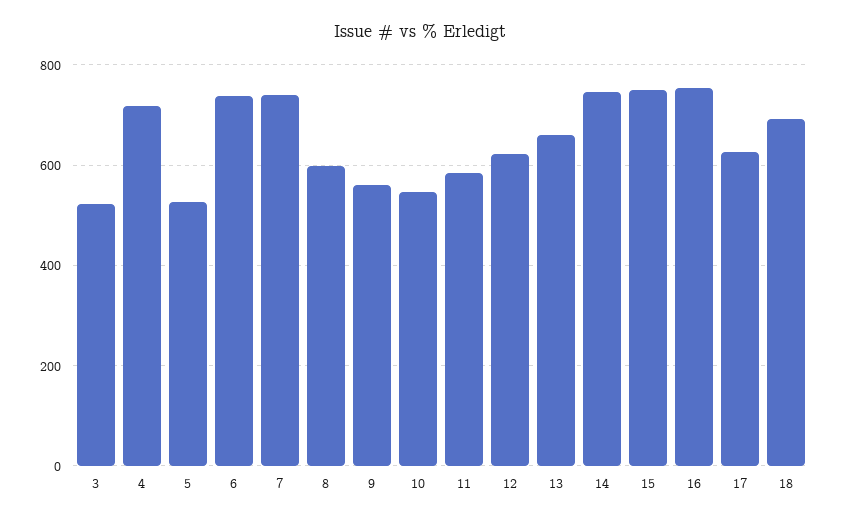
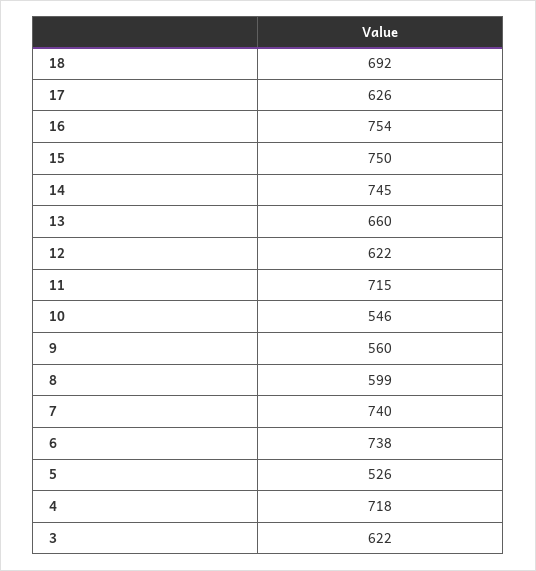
3: 520 -> 622
11: 580 -> 715

